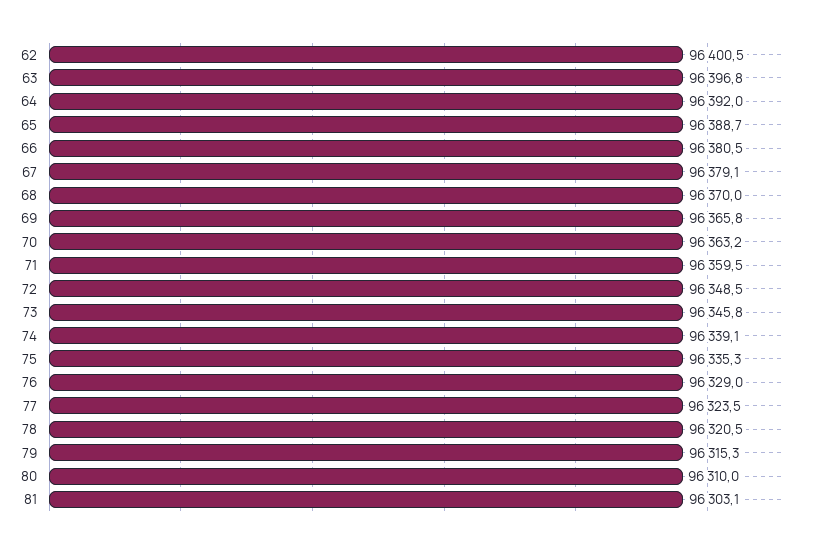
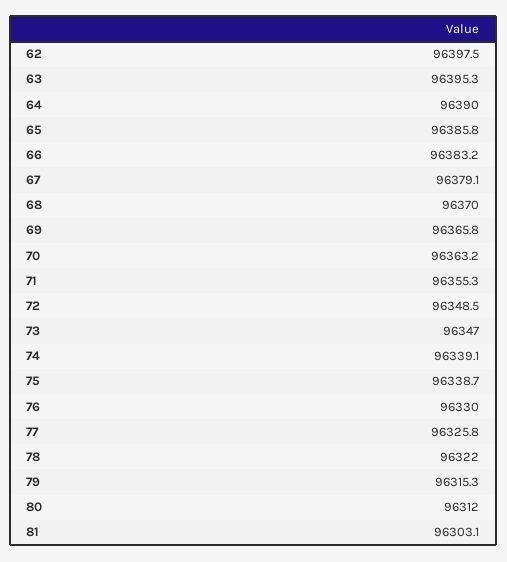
62: 96400.5 -> 96397.5
63: 96396.8 -> 96395.3
64: 96392 -> 96390
65: 96388.7 -> 96385.8
66: 96380.5 -> 96383.2
71: 96359.5 -> 96355.3
73: 96345.8 -> 96347
75: 96335.3 -> 96338.7
76: 96329 -> 96330
77: 96323.5 -> 96325.8
78: 96320.5 -> 96322
80: 96310 -> 96312

